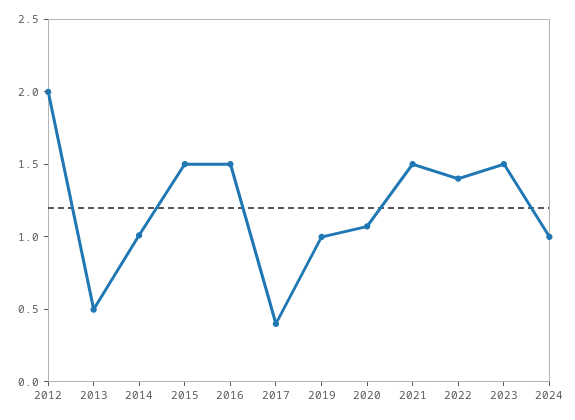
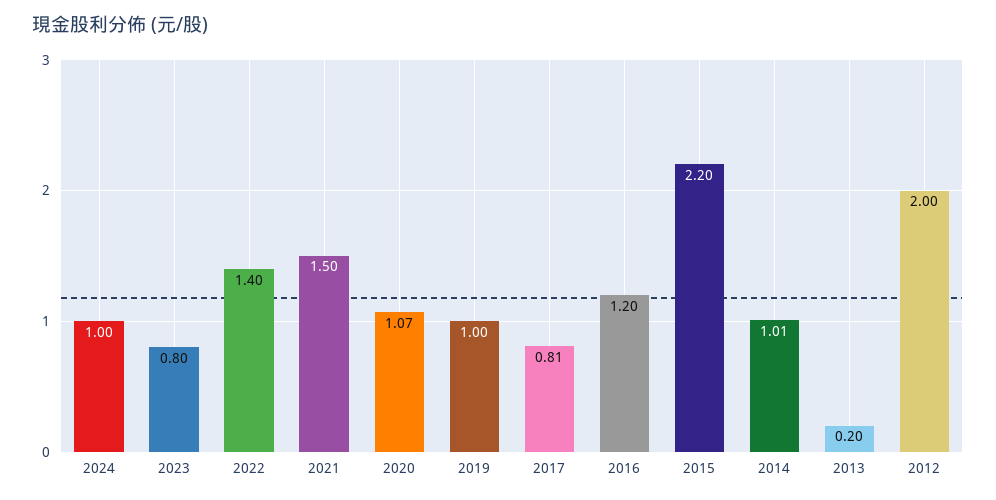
2013: 0.5 -> 0.2
2015: 1.5 -> 2.2
2016: 1.5 -> 1.2
2017: 0.4 -> 0.81
2023: 1.5 -> 0.8

